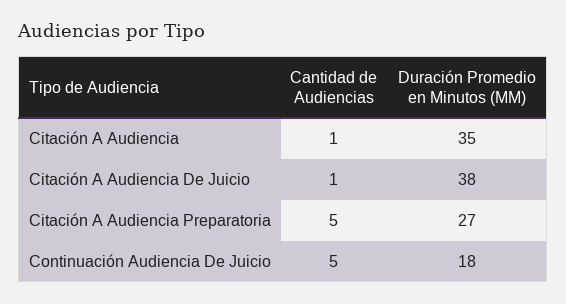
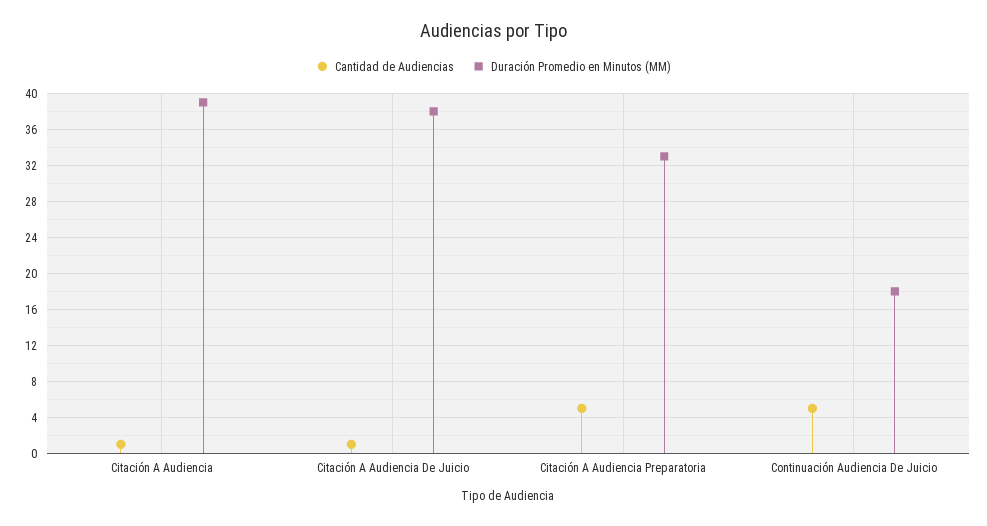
Duración Promedio en Minutos (MM), Citación A Audiencia: 35 -> 39
Duración Promedio en Minutos (MM), Citación A Audiencia Preparatoria: 27 -> 33

